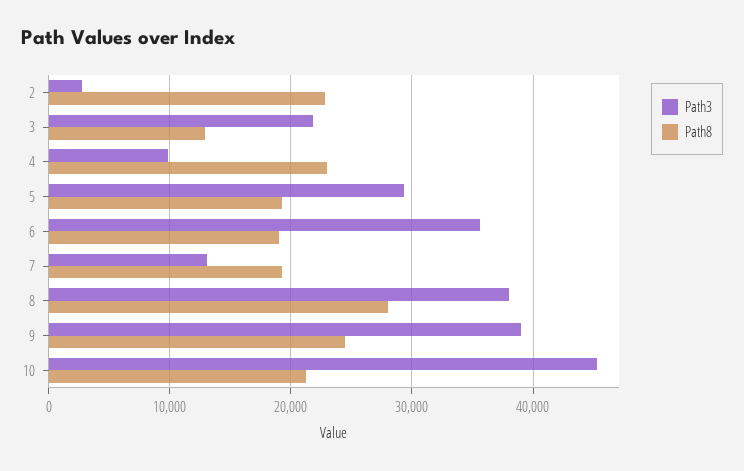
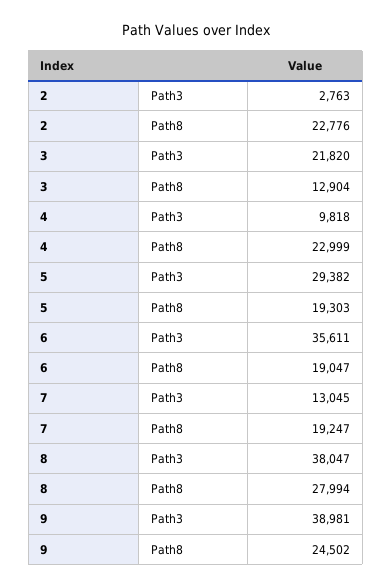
Path3, 10: 45000 -> none
Path8, 10: 21000 -> none

